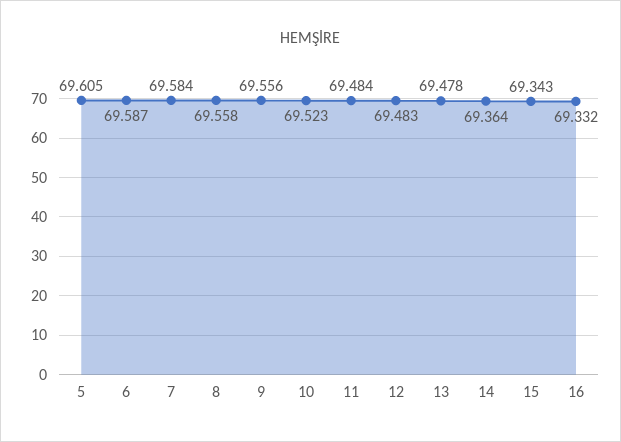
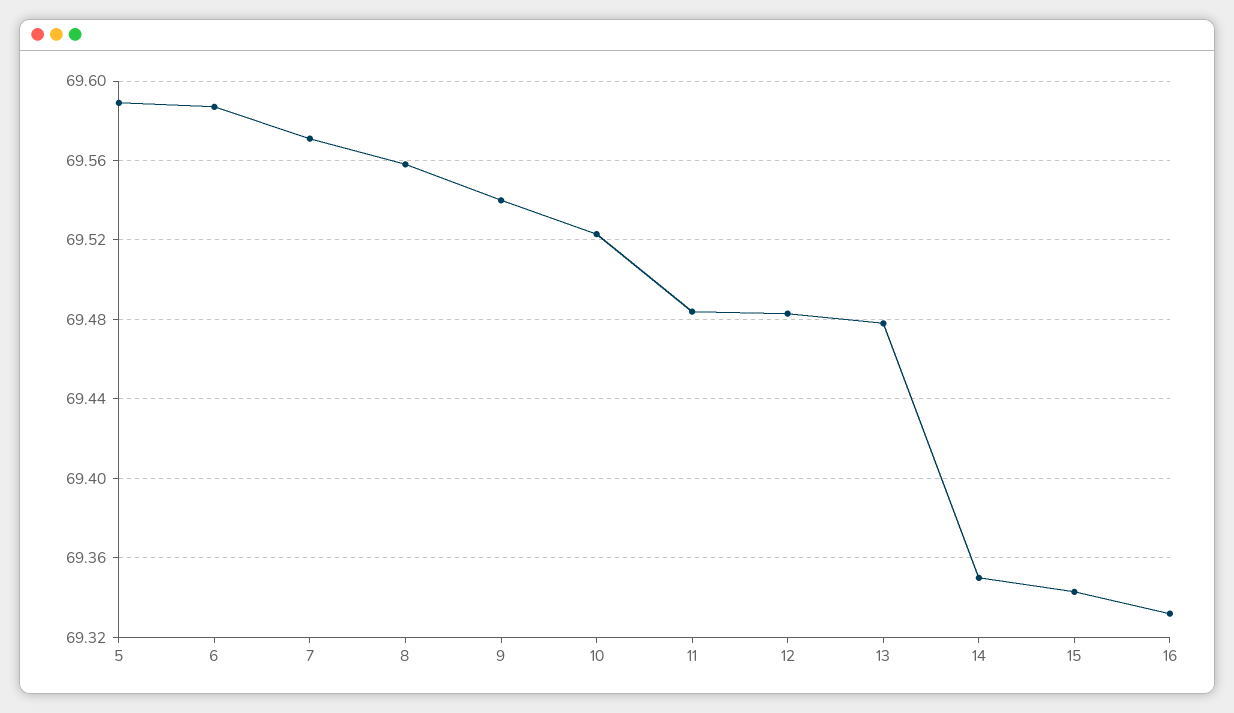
5: 69.605 -> 69.59
7: 69.584 -> 69.57
9: 69.556 -> 69.54
14: 69.364 -> 69.35

